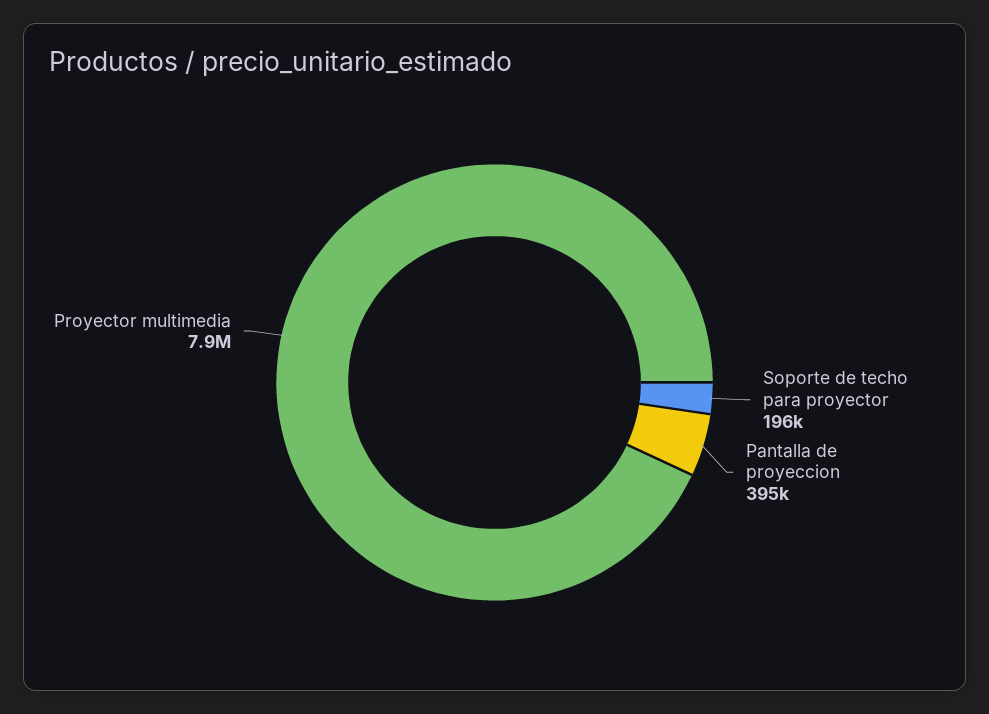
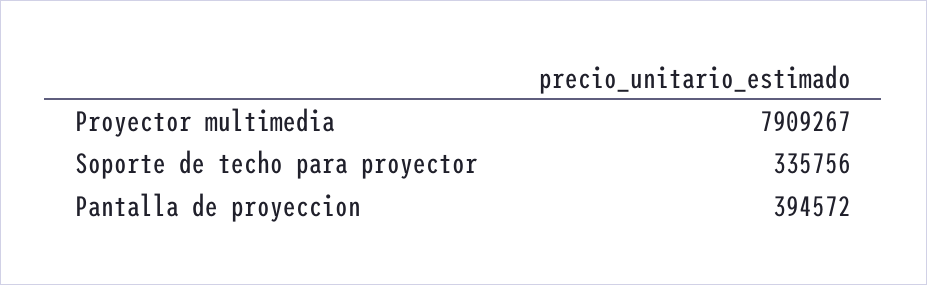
Soporte de techo para proyector: 196000 -> 335756

